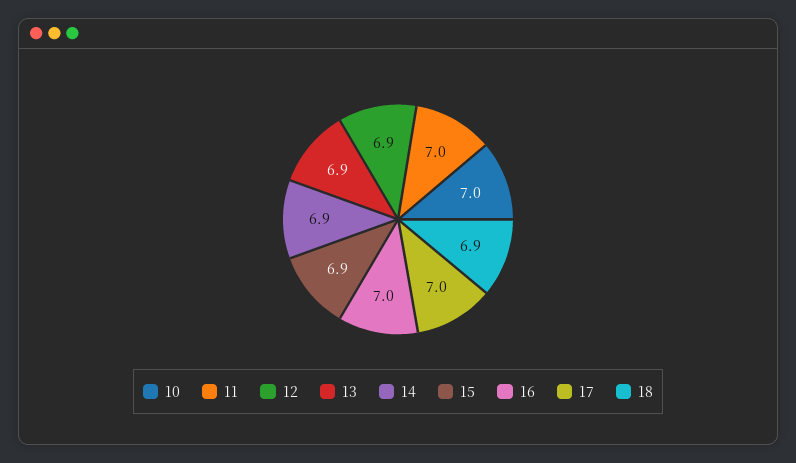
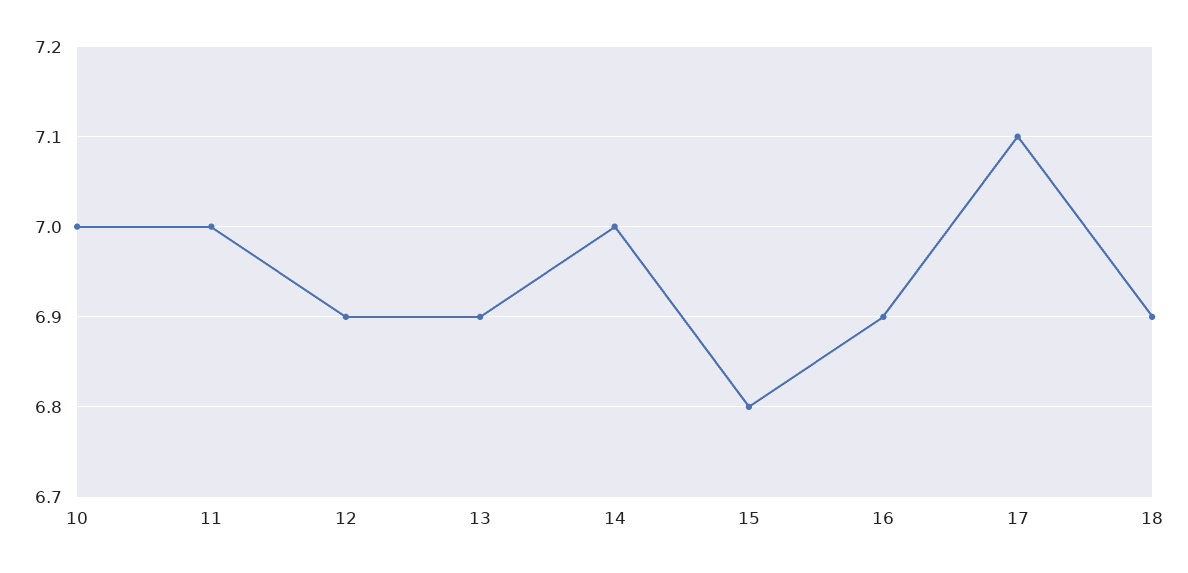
14: 6.9 -> 7
15: 6.9 -> 6.8
16: 7 -> 6.9
17: 7 -> 7.1

